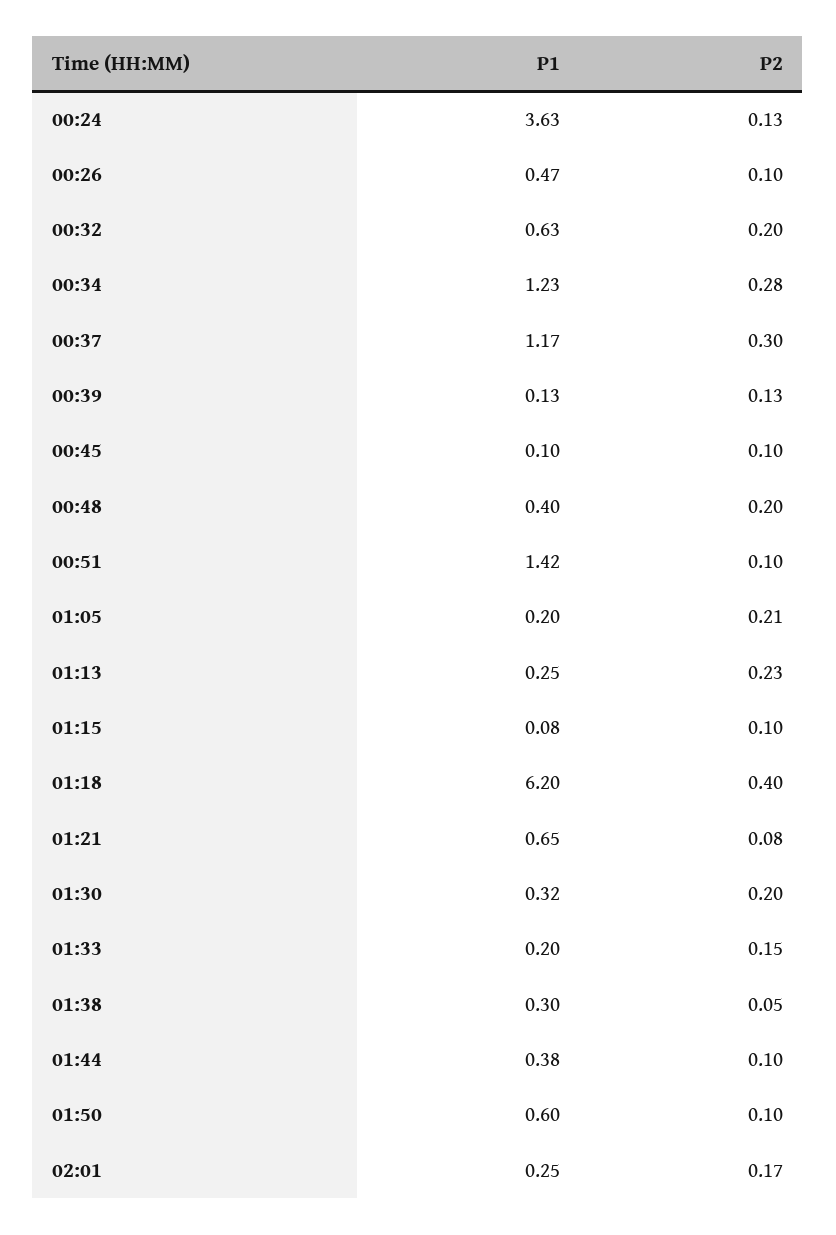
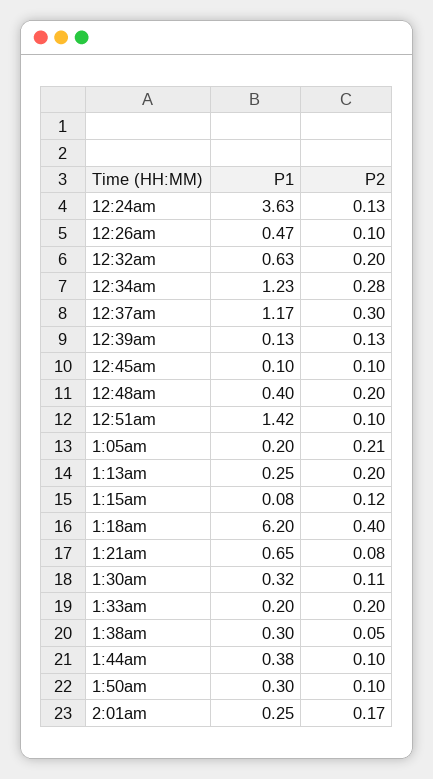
P2, 01:13: 0.23 -> 0.2
P2, 01:15: 0.1 -> 0.12
P2, 01:30: 0.2 -> 0.11
P2, 01:33: 0.15 -> 0.2
P1, 01:50: 0.6 -> 0.3

